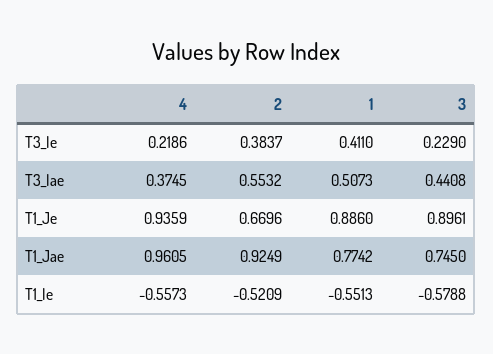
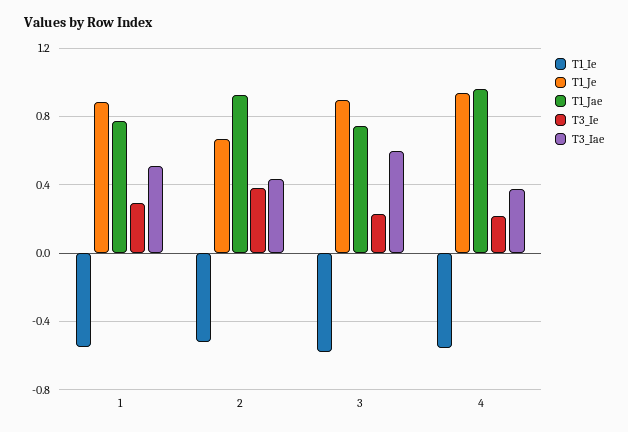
T3_Ie, 1: 0.411 -> 0.3
T3_Iae, 2: 0.5532 -> 0.45
T3_Iae, 3: 0.4408 -> 0.6

